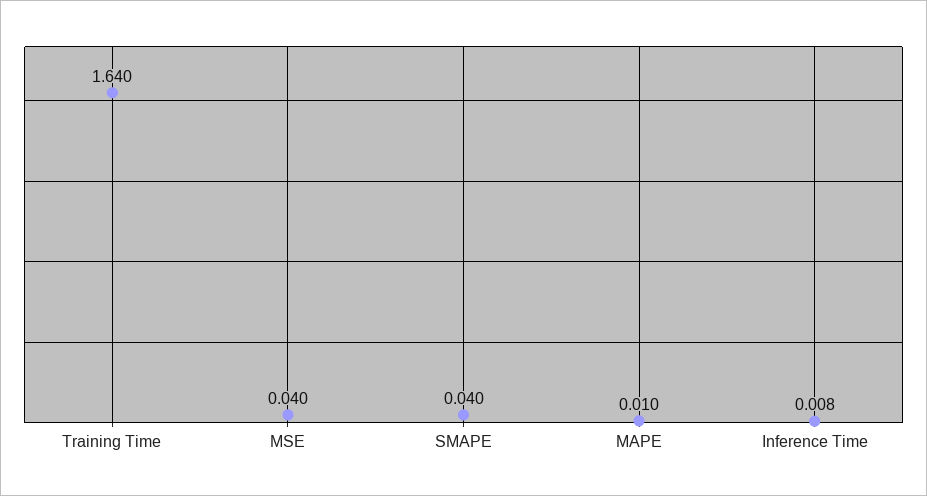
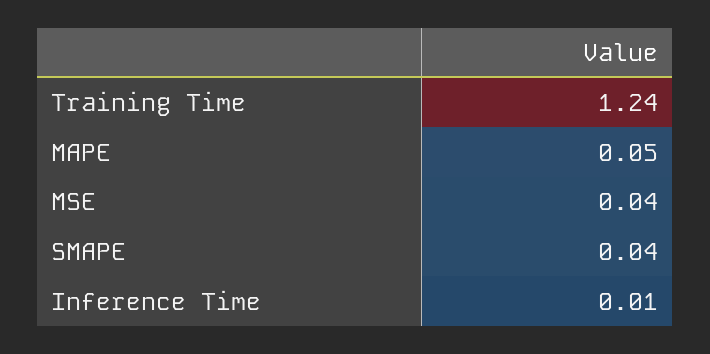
Training Time: 1.64 -> 1.24
MAPE: 0.01 -> 0.05

